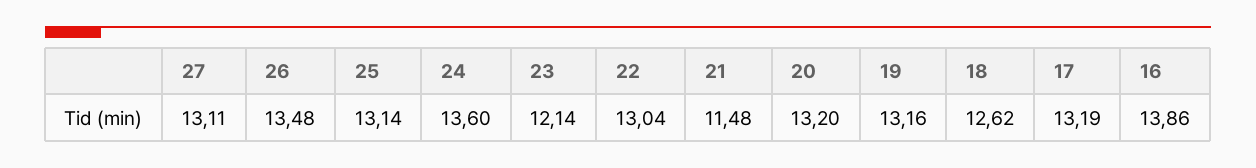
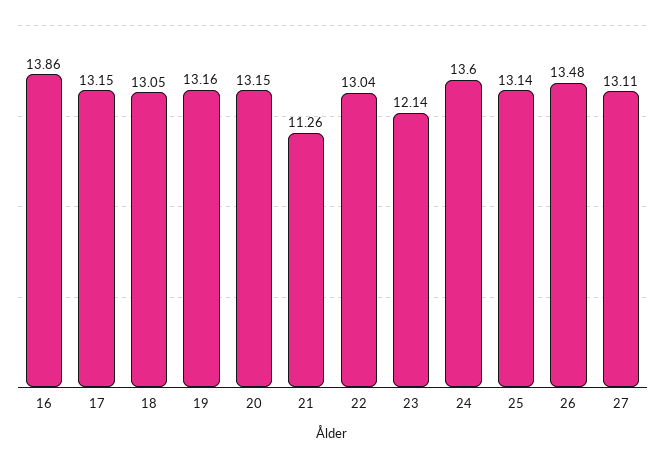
21: 11.48 -> 11.26
20: 13.2 -> 13.15
18: 12.62 -> 13.05
17: 13.19 -> 13.15

